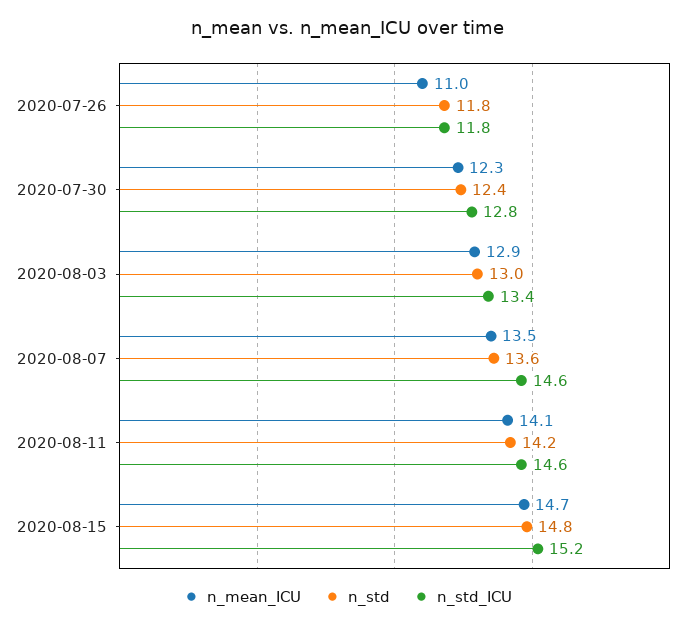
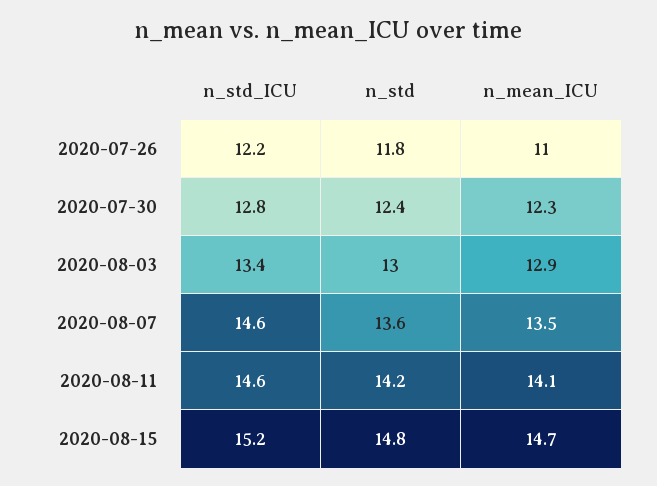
n_std_ICU, 2020-07-26: 11.8 -> 12.2

